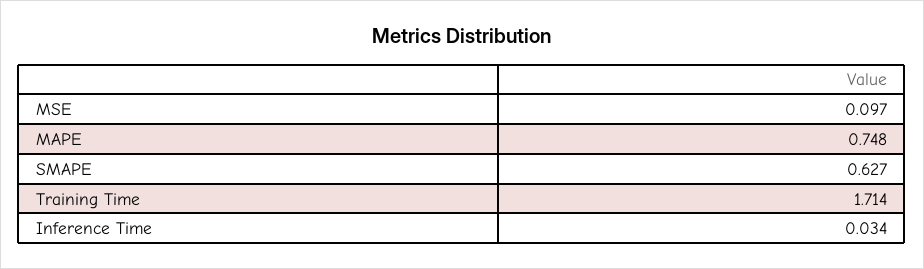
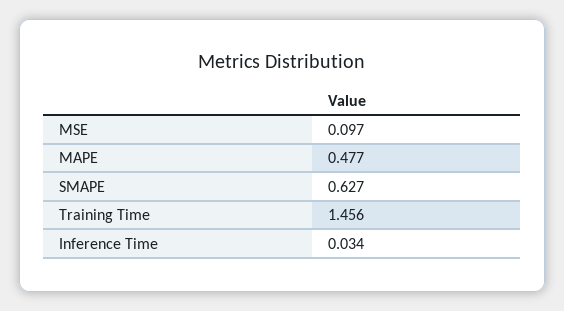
MAPE: 0.748 -> 0.477
Training Time: 1.714 -> 1.456

